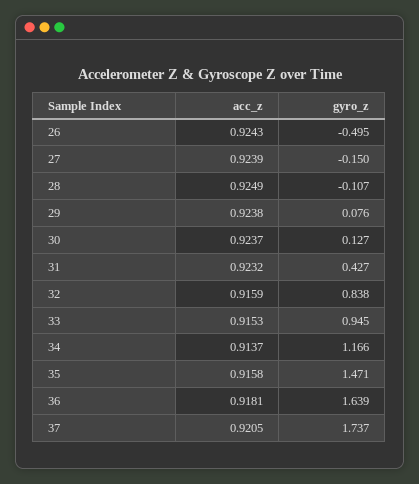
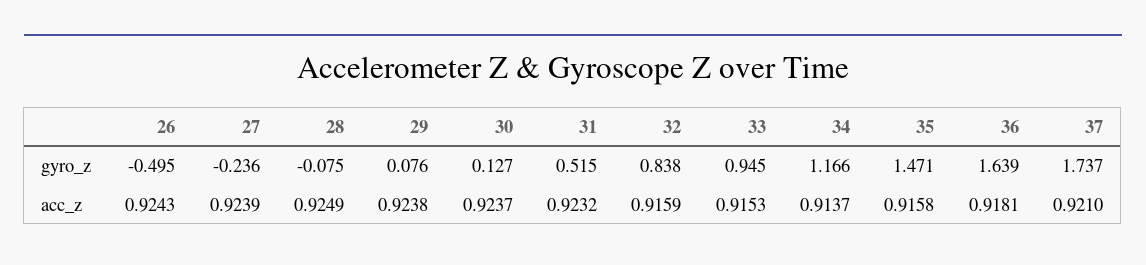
gyro_z, 27: -0.15 -> -0.236
gyro_z, 28: -0.107 -> -0.075
gyro_z, 31: 0.427 -> 0.515
acc_z, 37: 0.9205 -> 0.921

